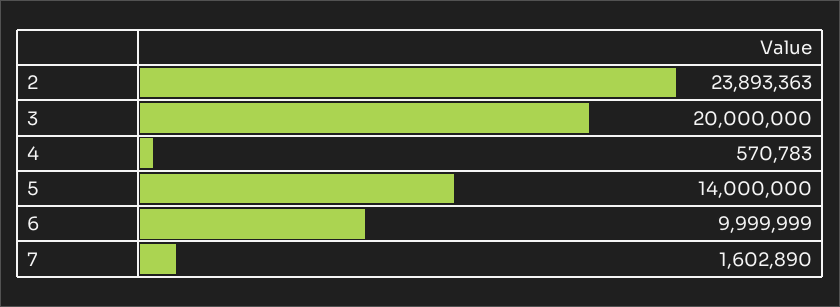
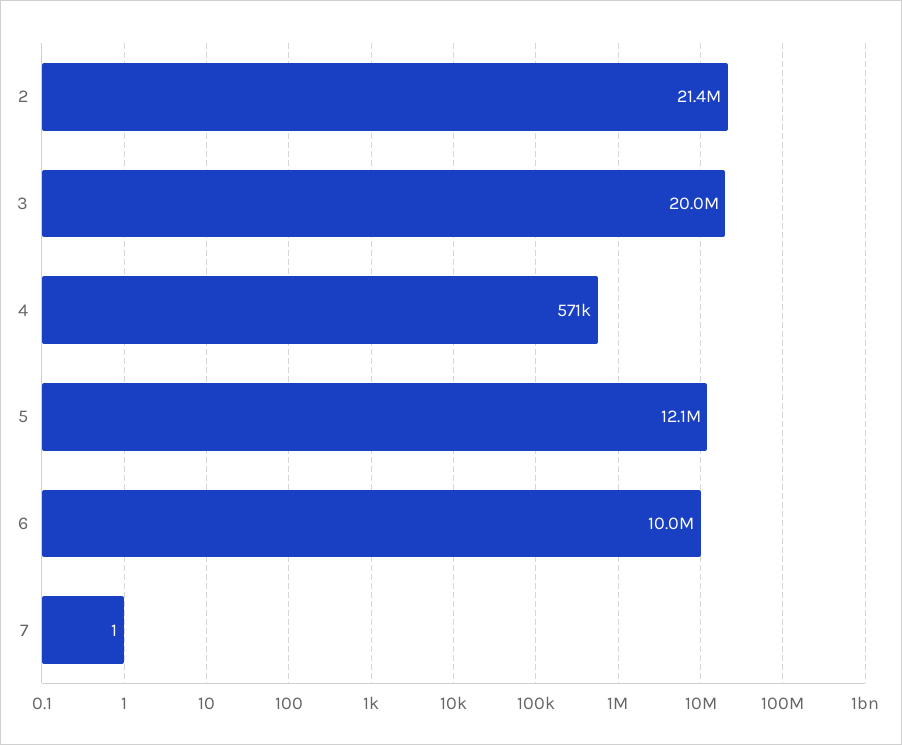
2: 23893363 -> 21400000
5: 14000000 -> 12100000
7: 1602890 -> 1

